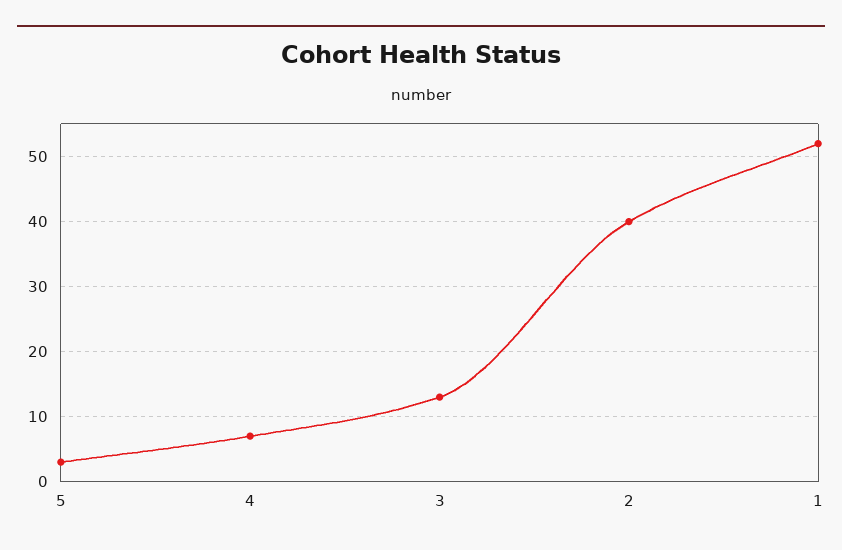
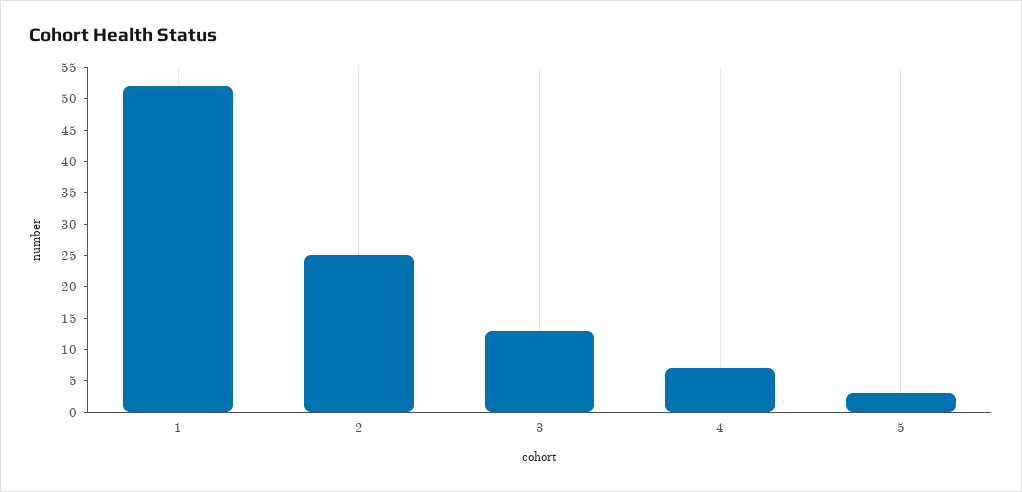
2: 40 -> 25

